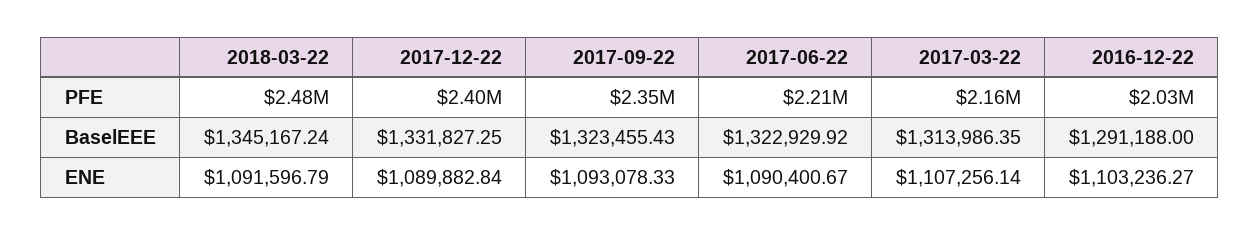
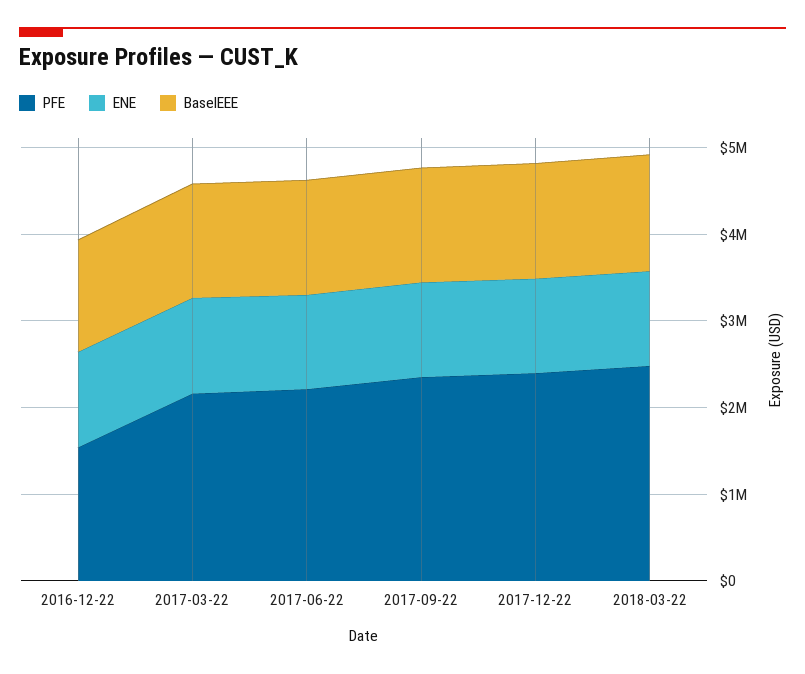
PFE, 2016-12-22: 2030000 -> 1600000

